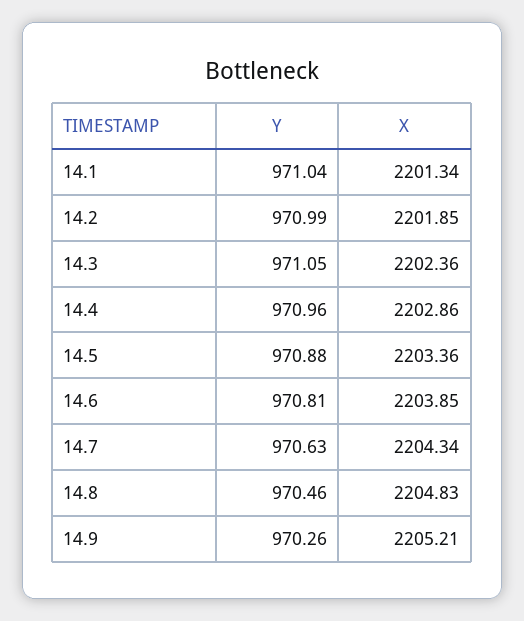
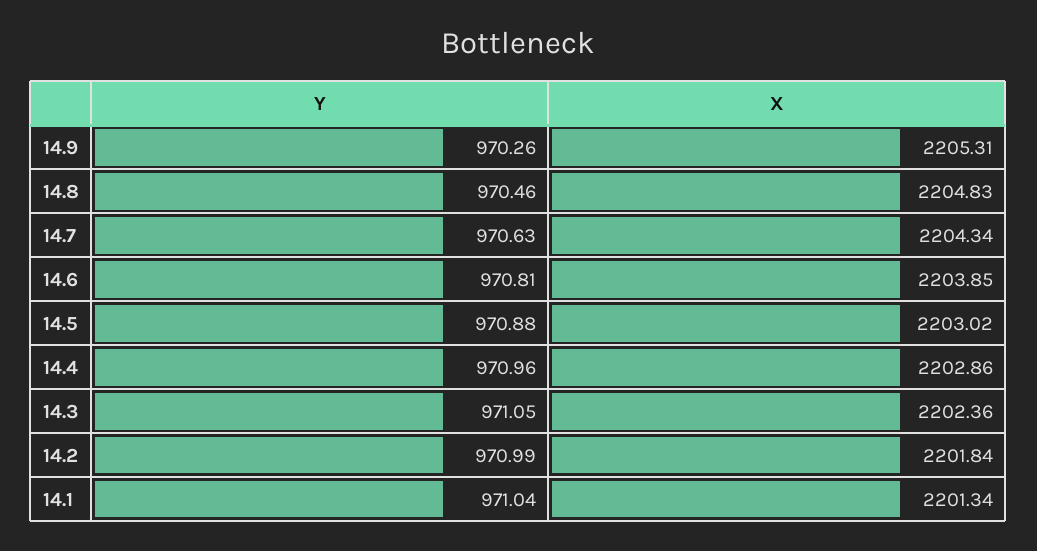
X, 14.2: 2201.85 -> 2201.84
X, 14.5: 2203.36 -> 2203.02
X, 14.9: 2205.21 -> 2205.31

